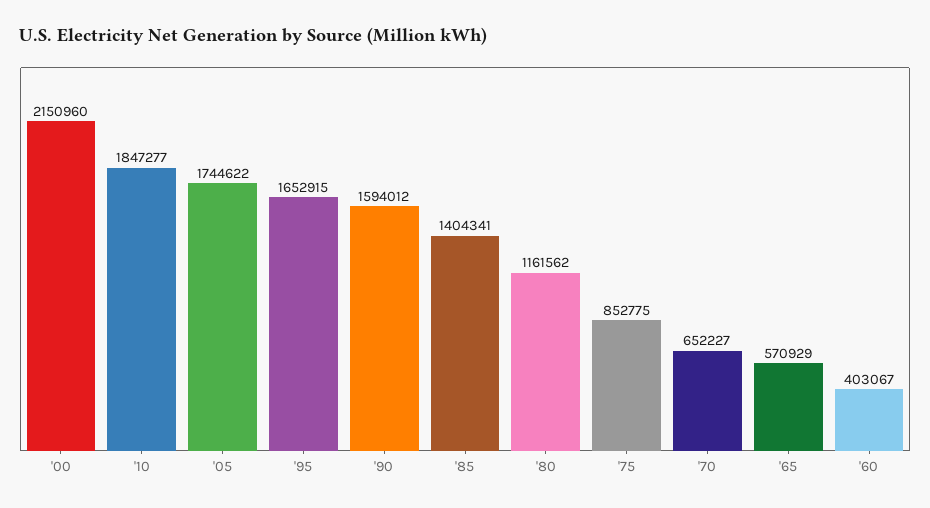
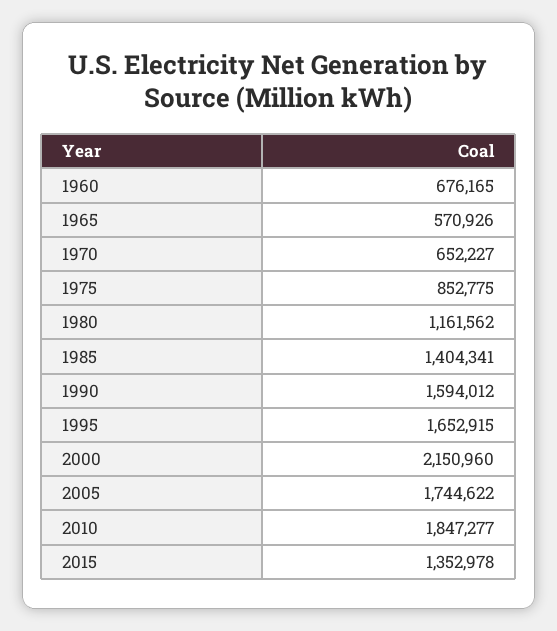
'65: 570929 -> 570926
'60: 403067 -> 676165
2015: none -> 1352978

